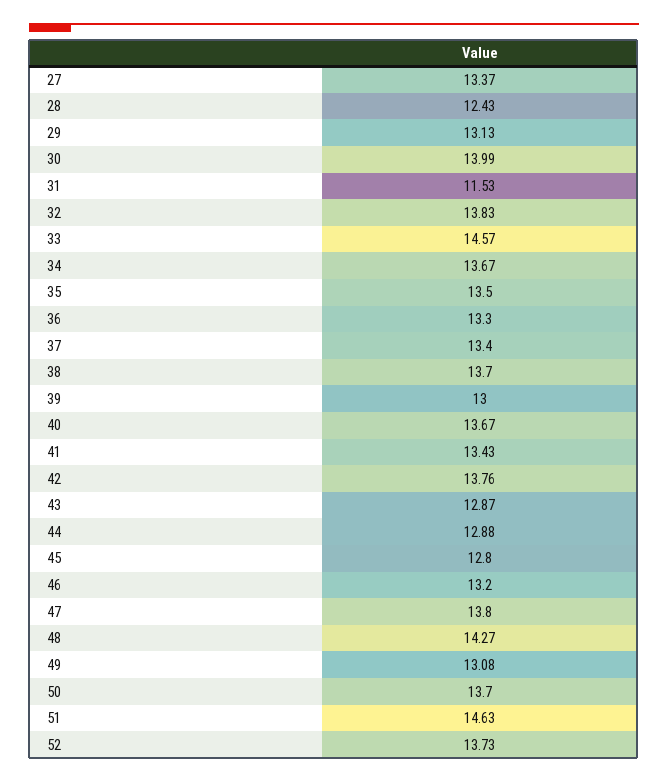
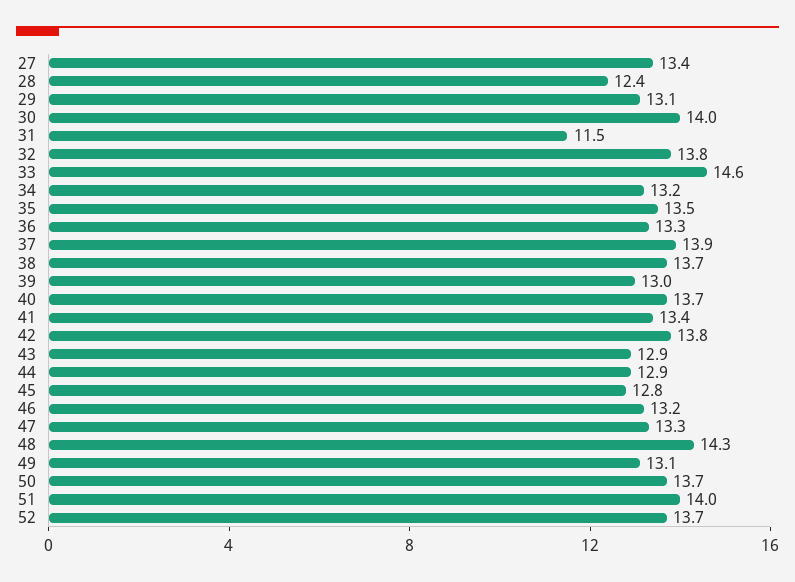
34: 13.67 -> 13.2
37: 13.4 -> 13.9
47: 13.8 -> 13.3
51: 14.63 -> 14

